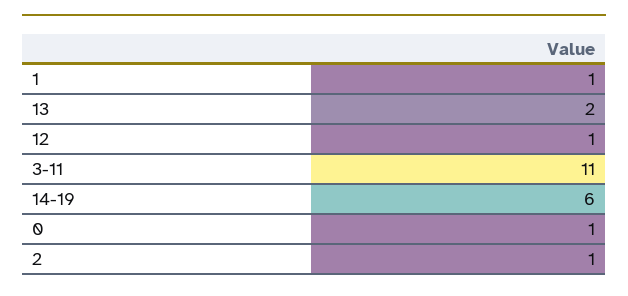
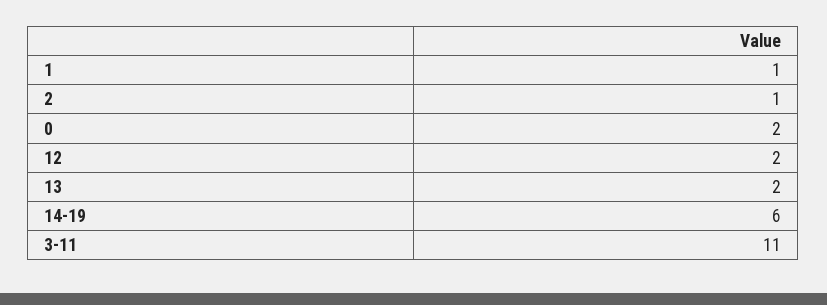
12: 1 -> 2
0: 1 -> 2

